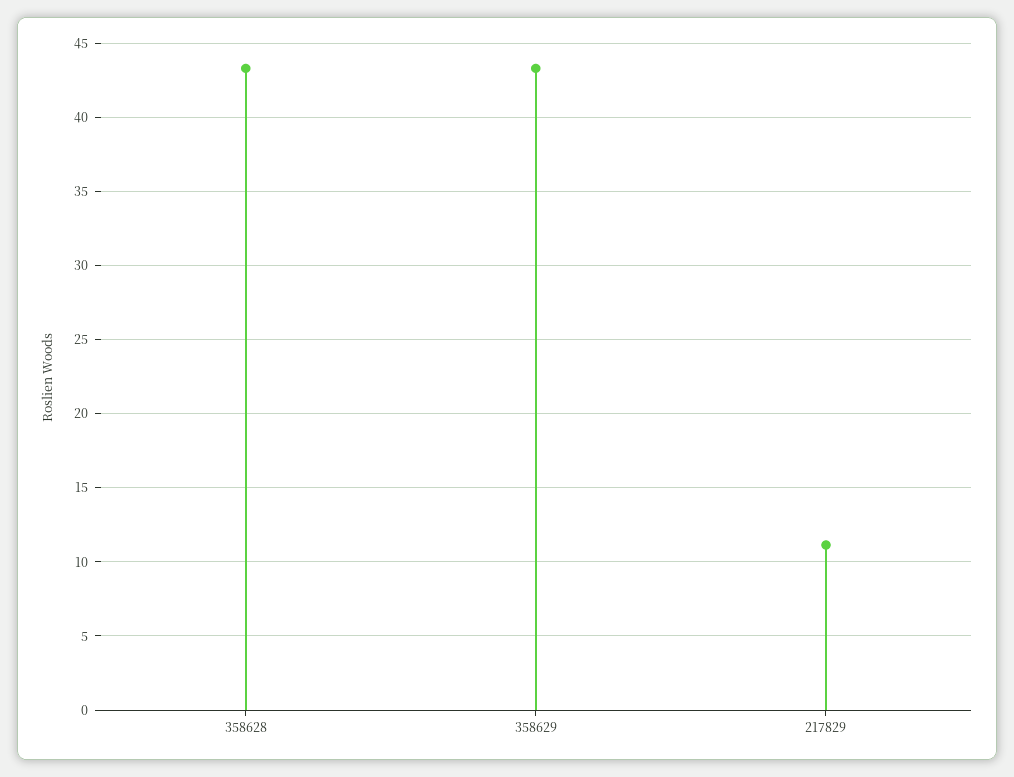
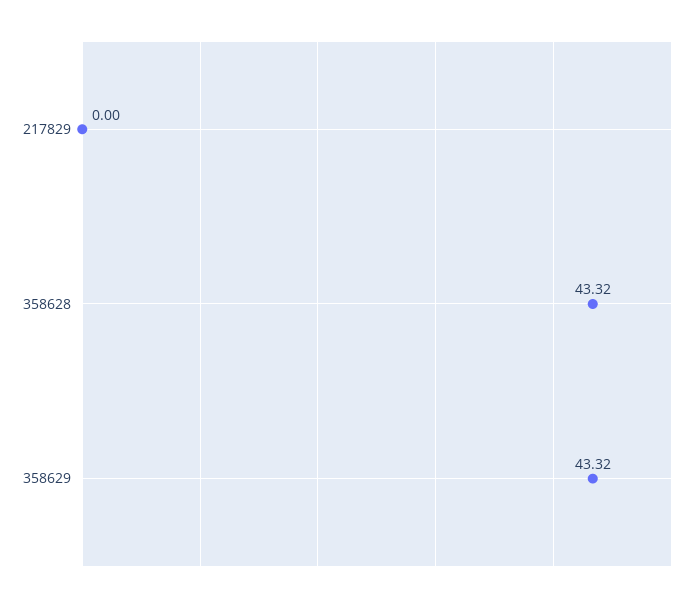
217829: 11 -> 0

